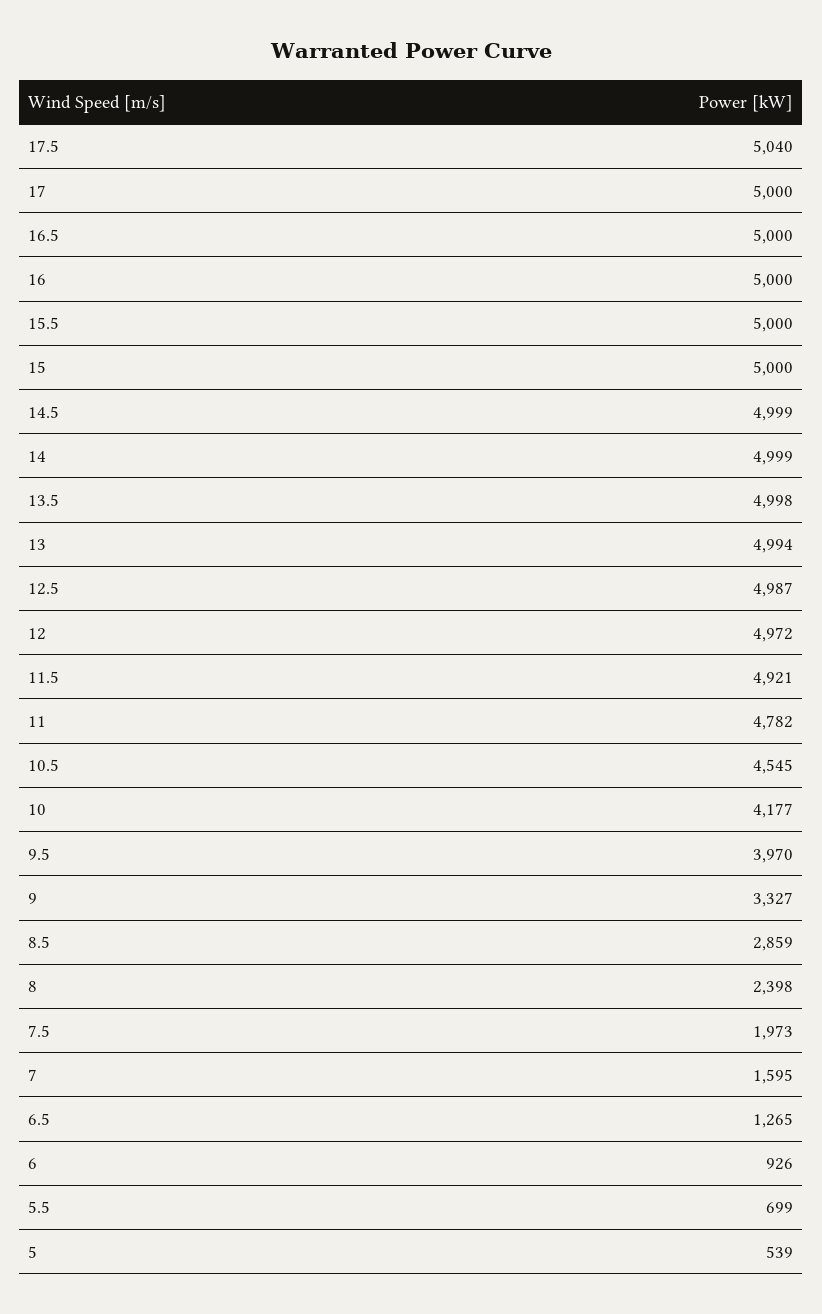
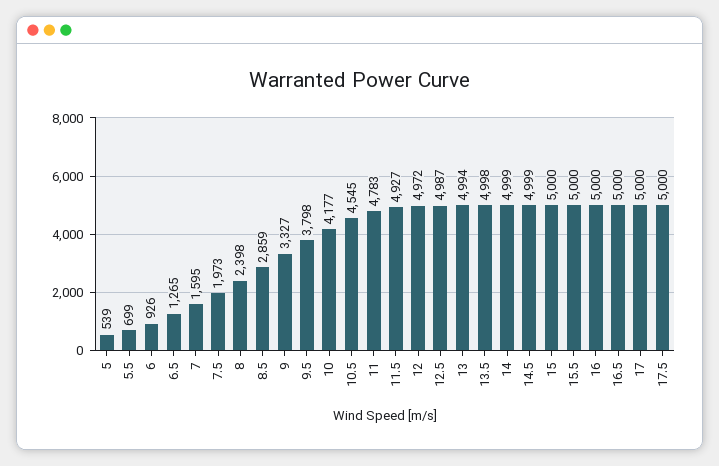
17.5: 5040 -> 5000
11.5: 4921 -> 4927
11: 4782 -> 4783
9.5: 3970 -> 3798

